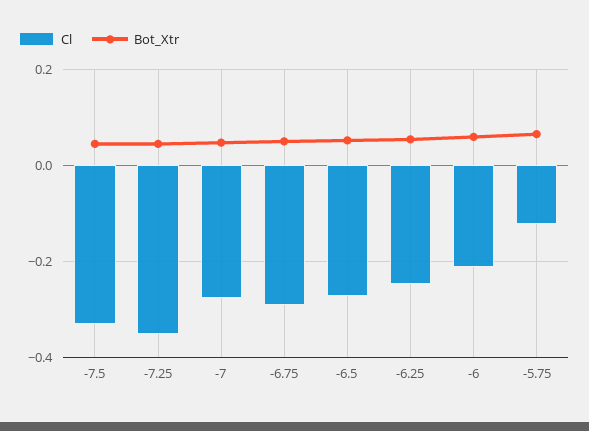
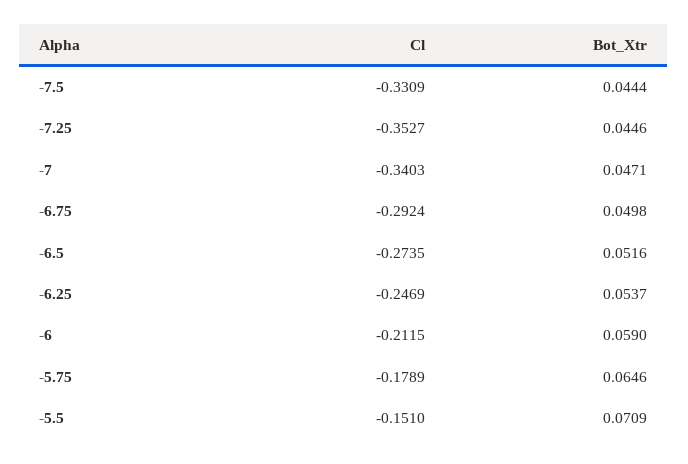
Cl, -7: -0.28 -> -0.3403
Cl, -5.75: -0.12 -> -0.1789
Cl, -5.5: none -> -0.151
Bot_Xtr, -5.5: none -> 0.0709

